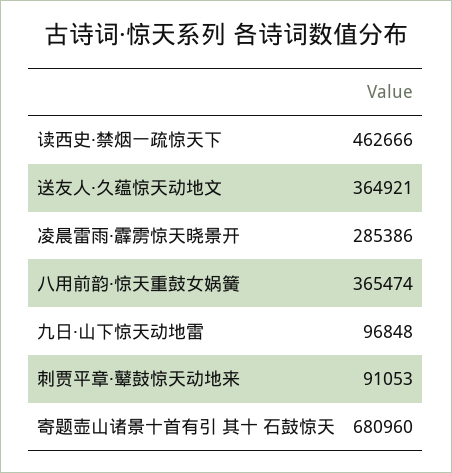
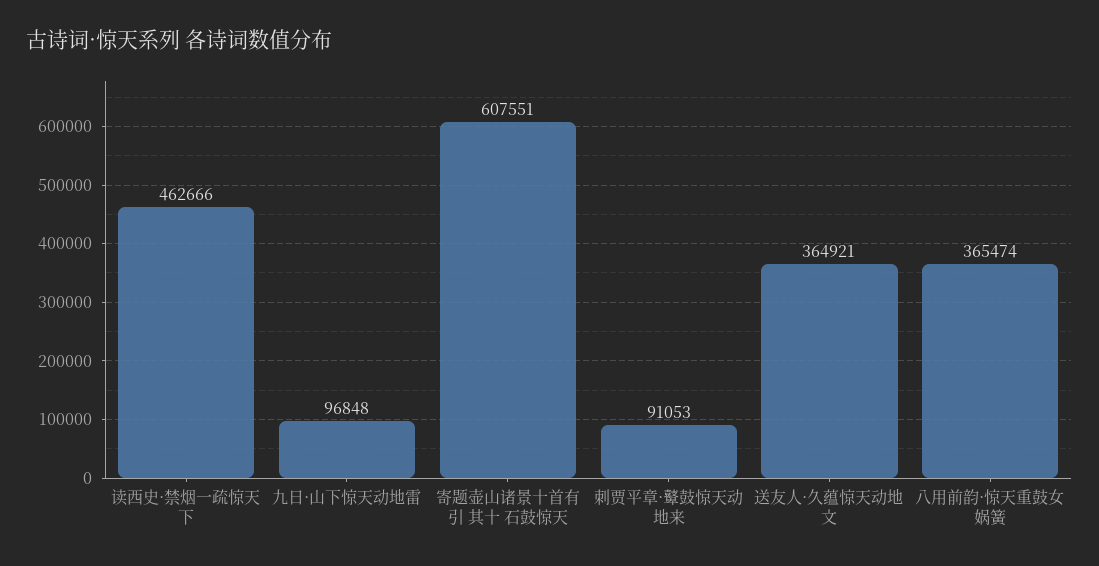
凌晨雷雨·霹雳惊天晓景开: 285386 -> none
寄题壶山诸景十首有引 其十 石鼓惊天: 680960 -> 607551

